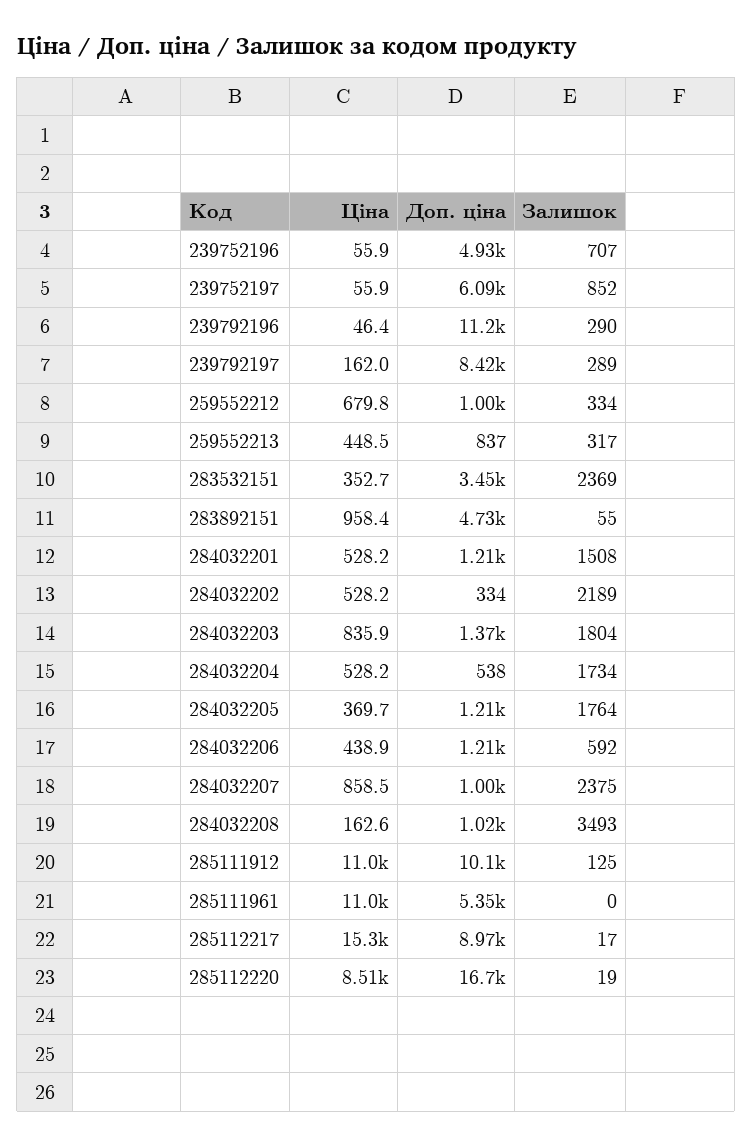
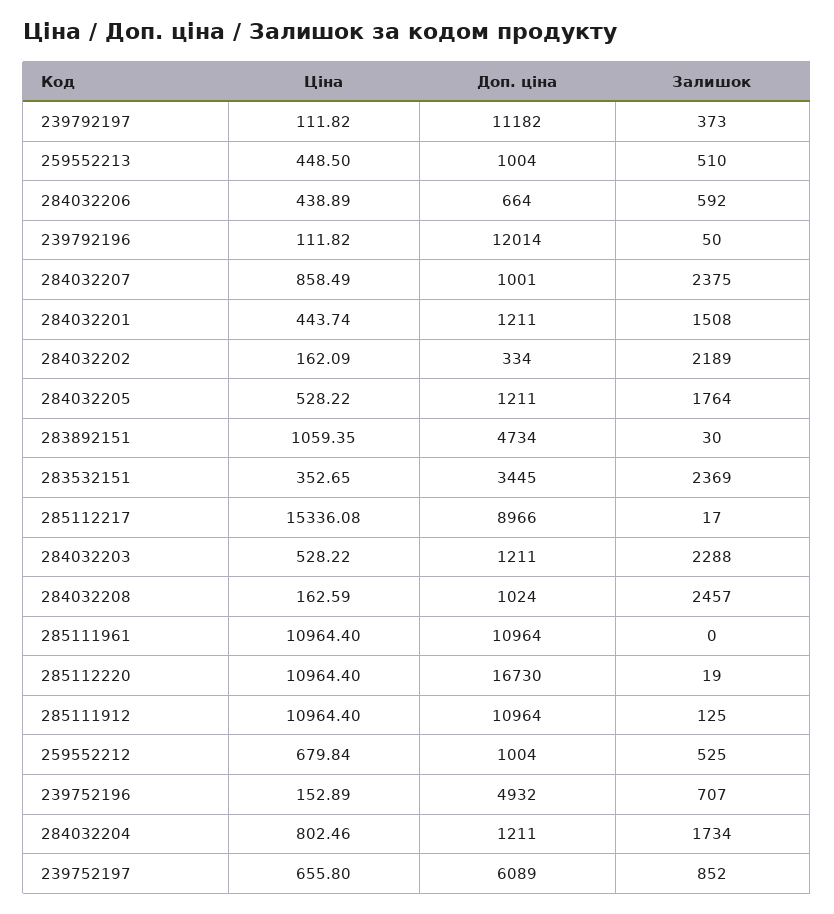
Ціна, 239752196: 55.9 -> 152.89
Ціна, 239752197: 55.9 -> 655.8
Ціна, 239792196: 46.4 -> 111.82
Доп. ціна, 239792196: 11200 -> 12014
Залишок, 239792196: 290 -> 50
Ціна, 239792197: 162 -> 111.82
Доп. ціна, 239792197: 8420 -> 11182
Залишок, 239792197: 289 -> 373
Залишок, 259552212: 334 -> 525
Доп. ціна, 259552213: 837 -> 1004
Залишок, 259552213: 317 -> 510
Ціна, 283892151: 958.4 -> 1059.35
Залишок, 283892151: 55 -> 30
Ціна, 284032201: 528.2 -> 443.74
Ціна, 284032202: 528.2 -> 162.09
Ціна, 284032203: 835.9 -> 528.22
Доп. ціна, 284032203: 1370 -> 1211
Залишок, 284032203: 1804 -> 2288
Ціна, 284032204: 528.2 -> 802.46
Доп. ціна, 284032204: 538 -> 1211
Ціна, 284032205: 369.7 -> 528.22
Доп. ціна, 284032206: 1210 -> 664
Залишок, 284032208: 3493 -> 2457
Доп. ціна, 285111912: 10100 -> 10964
Доп. ціна, 285111961: 5350 -> 10964
Ціна, 285112220: 8510 -> 10964.4

